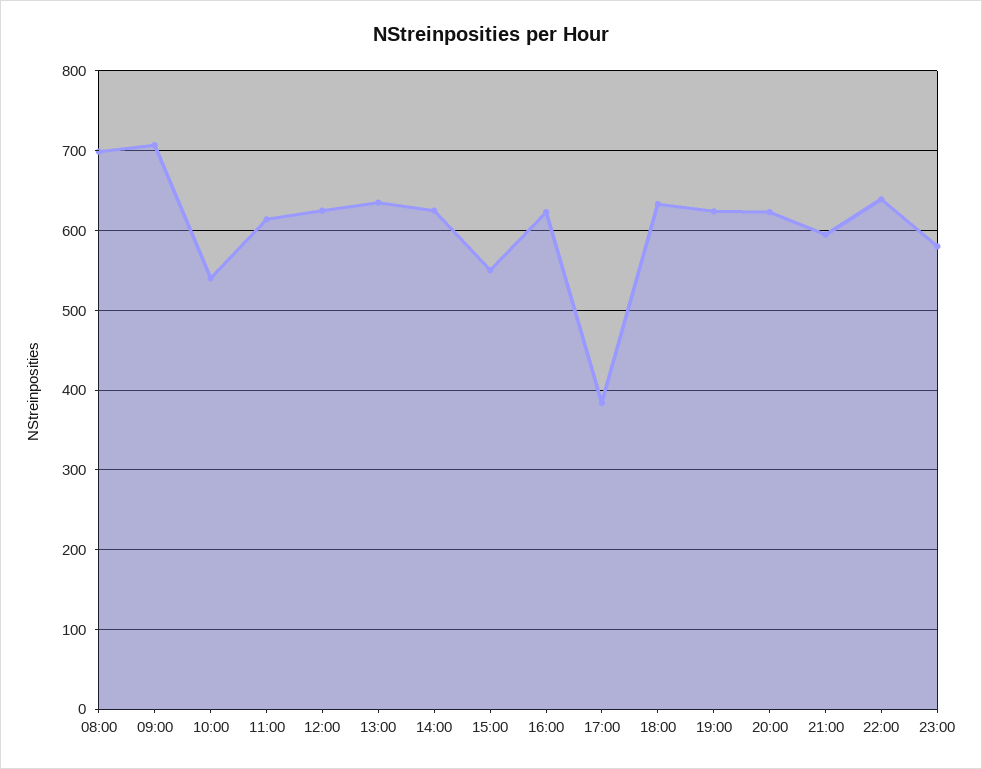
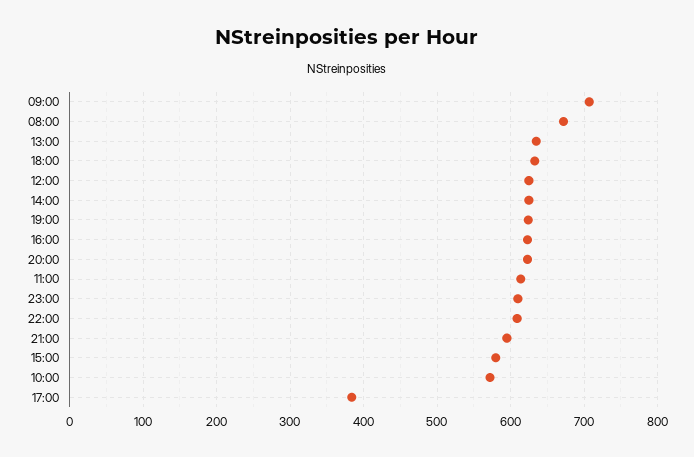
08:00: 700 -> 670
10:00: 540 -> 570
15:00: 550 -> 580
22:00: 640 -> 610
23:00: 580 -> 610

